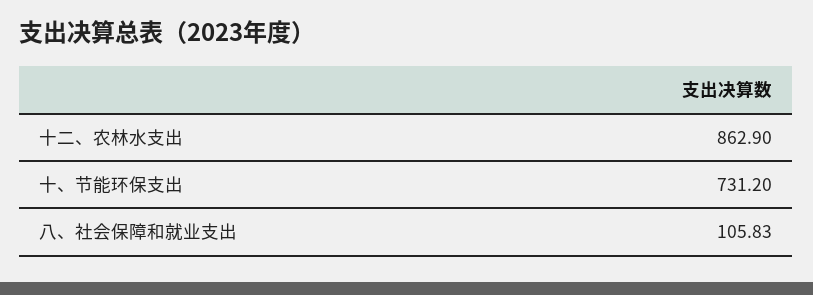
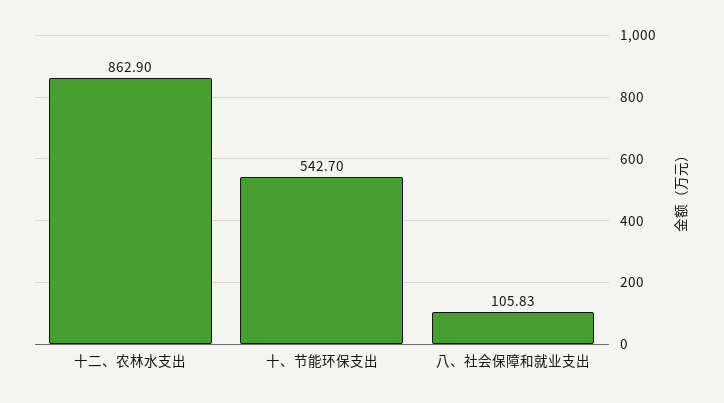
十、节能环保支出: 731.2 -> 542.7

